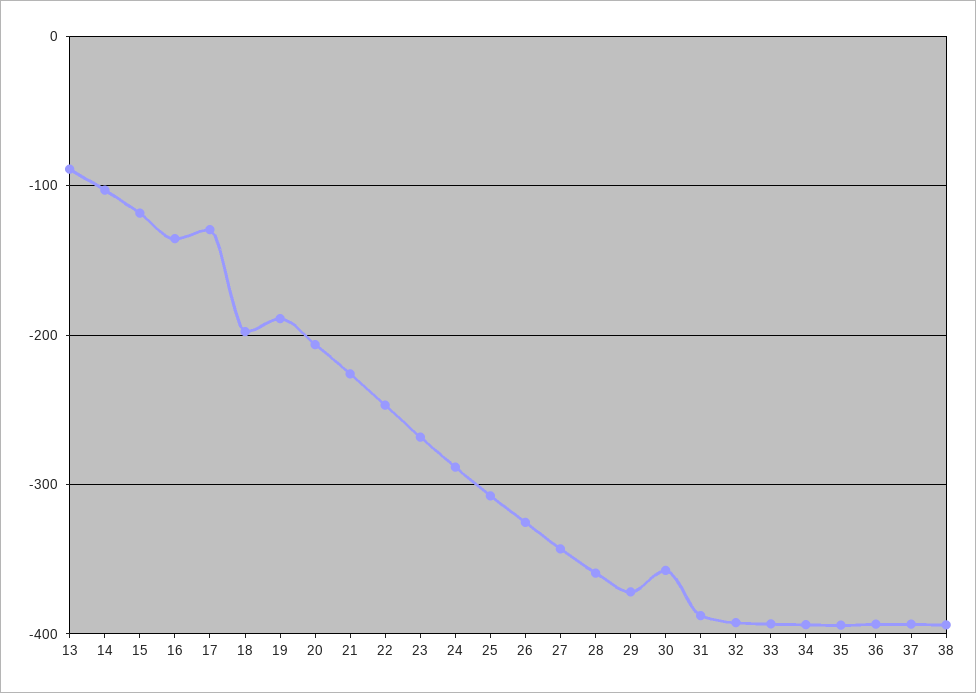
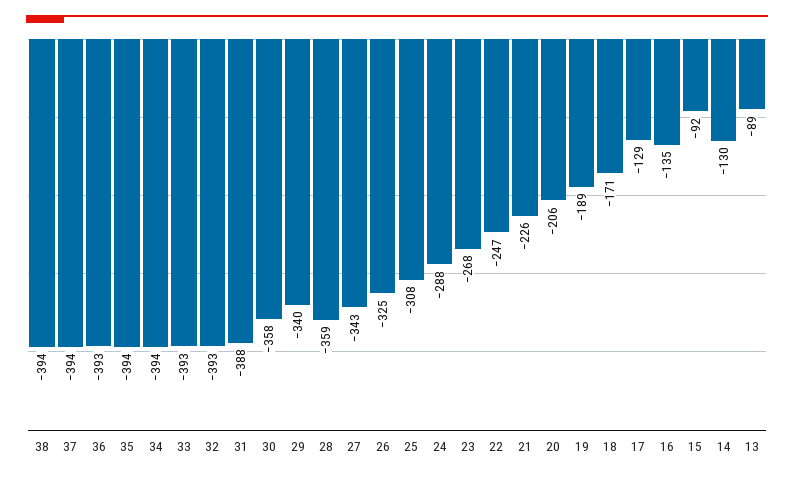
14: -100 -> -130
15: -120 -> -92
18: -200 -> -171
29: -370 -> -340

